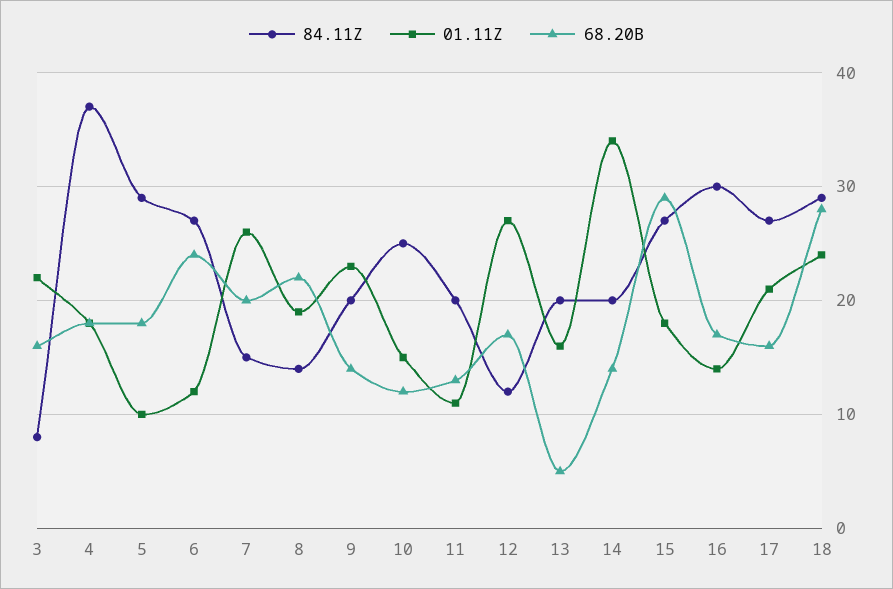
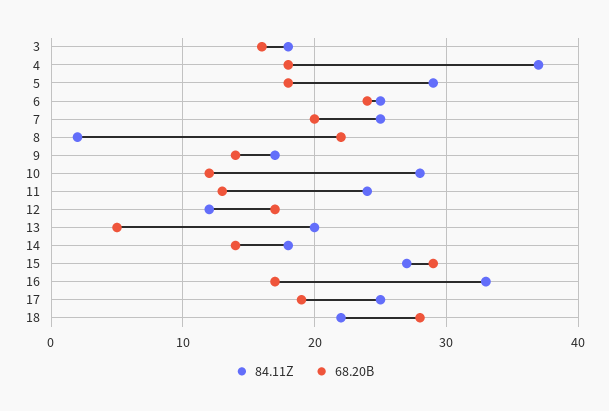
84.11Z, 3: 8 -> 18
01.11Z, 3: 22 -> none
01.11Z, 4: 18 -> none
01.11Z, 5: 10 -> none
84.11Z, 6: 27 -> 25
01.11Z, 6: 12 -> none
84.11Z, 7: 15 -> 25
01.11Z, 7: 26 -> none
84.11Z, 8: 14 -> 2
01.11Z, 8: 19 -> none
84.11Z, 9: 20 -> 17
01.11Z, 9: 23 -> none
84.11Z, 10: 25 -> 28
01.11Z, 10: 15 -> none
84.11Z, 11: 20 -> 24
01.11Z, 11: 11 -> none
01.11Z, 12: 27 -> none
01.11Z, 13: 16 -> none
84.11Z, 14: 20 -> 18
01.11Z, 14: 34 -> none
01.11Z, 15: 18 -> none
84.11Z, 16: 30 -> 33
01.11Z, 16: 14 -> none
84.11Z, 17: 27 -> 25
01.11Z, 17: 21 -> none
68.20B, 17: 16 -> 19
84.11Z, 18: 29 -> 22
01.11Z, 18: 24 -> none

